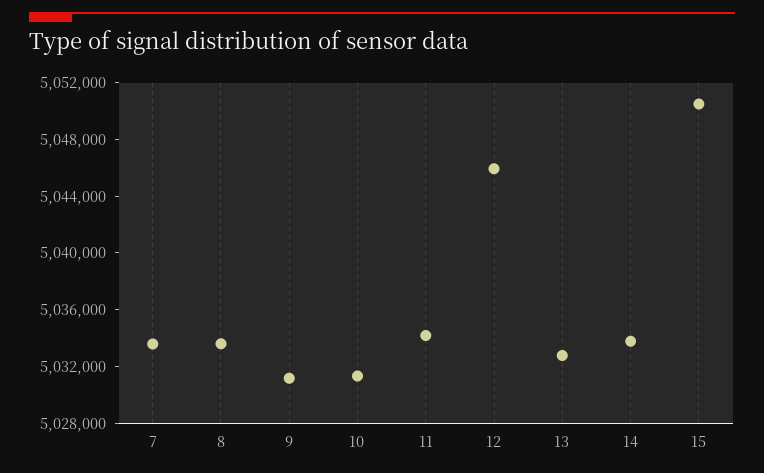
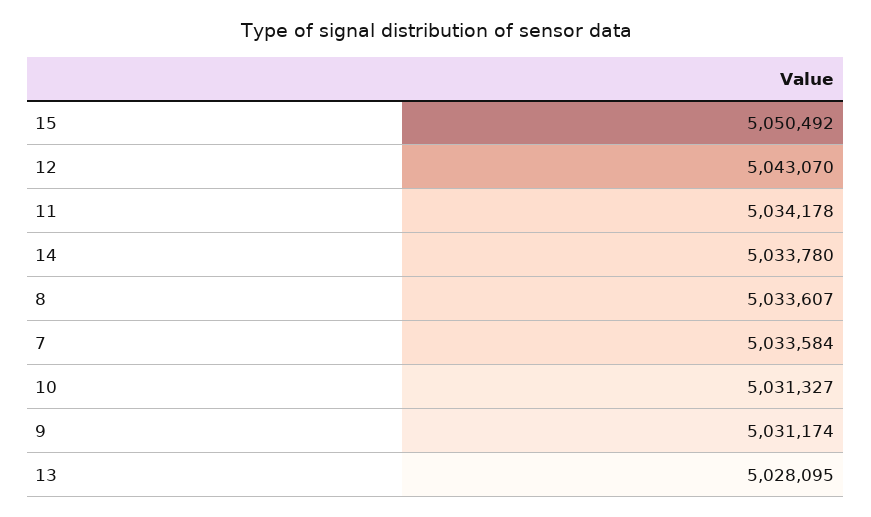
12: 5046000 -> 5043070
13: 5033000 -> 5028095

